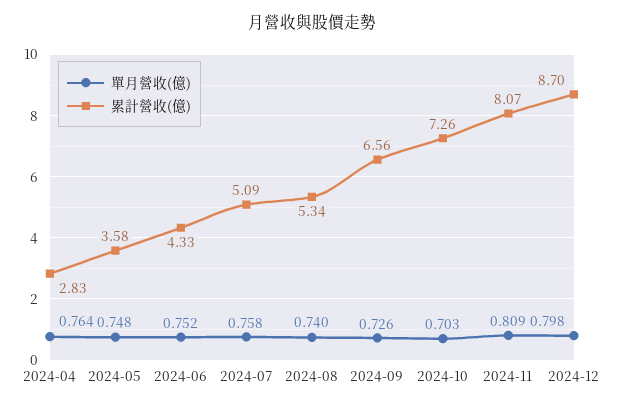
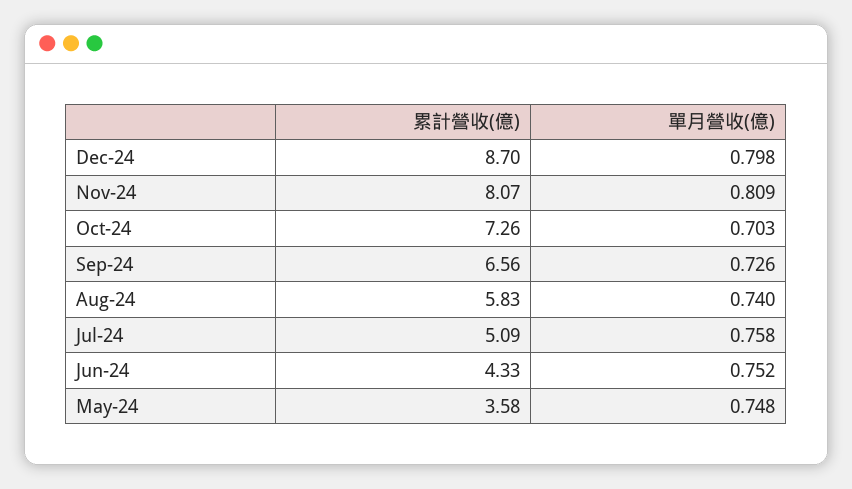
單月營收(億), 2024-04: 0.764 -> none
累計營收(億), 2024-04: 2.83 -> none
累計營收(億), 2024-08: 5.34 -> 5.83

